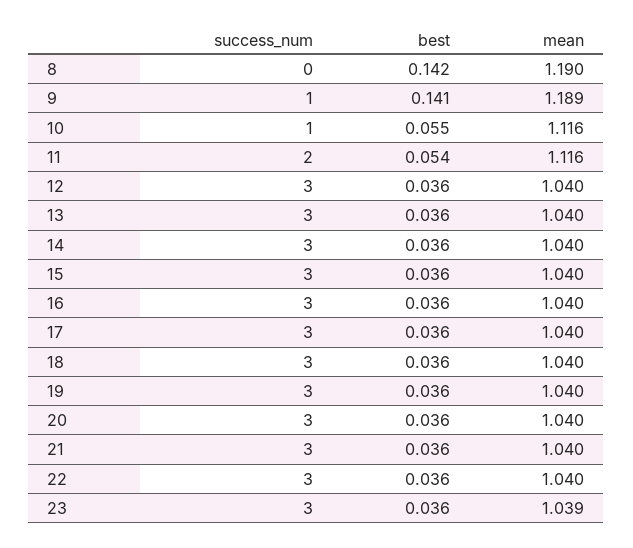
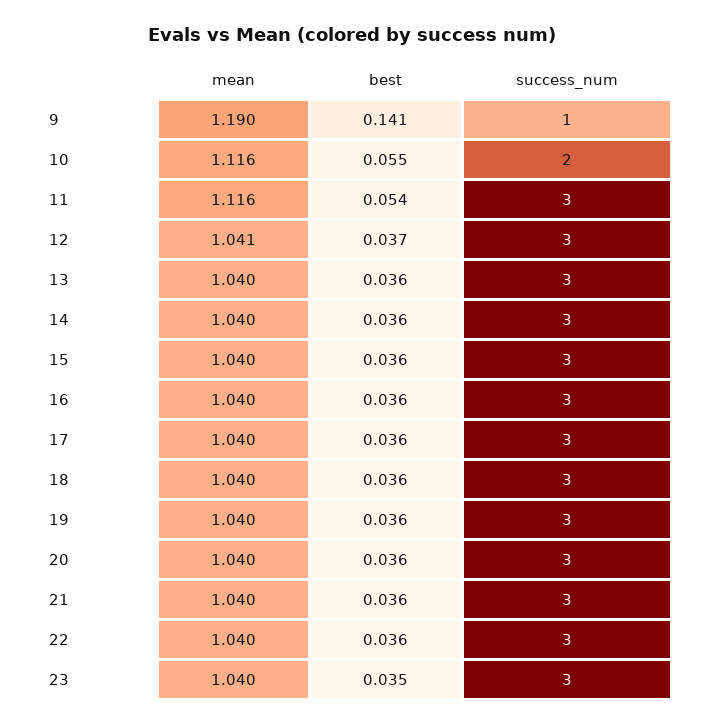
success_num, 8: 0 -> none
best, 8: 0.142 -> none
mean, 8: 1.19 -> none
mean, 9: 1.189 -> 1.19
success_num, 10: 1 -> 2
success_num, 11: 2 -> 3
best, 12: 0.036 -> 0.037
mean, 12: 1.04 -> 1.041
best, 23: 0.036 -> 0.035
mean, 23: 1.039 -> 1.04

